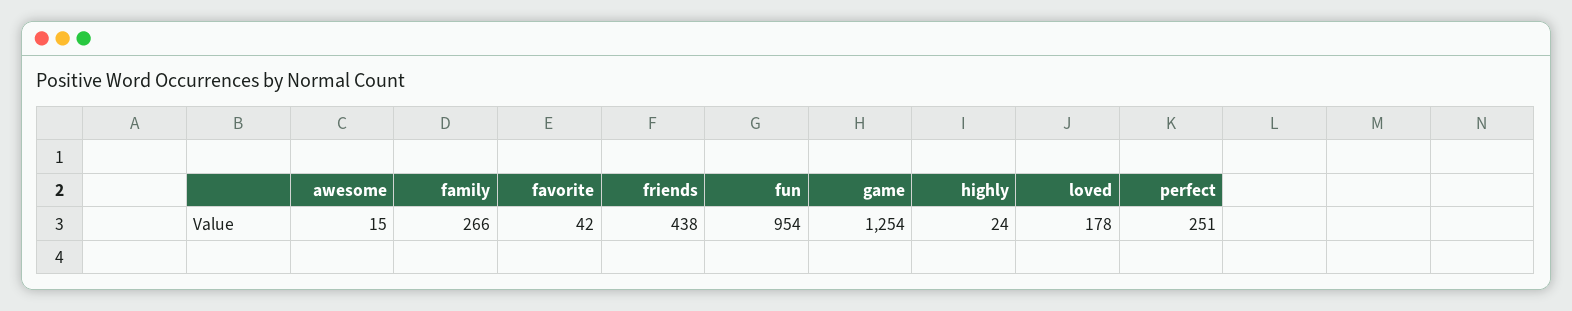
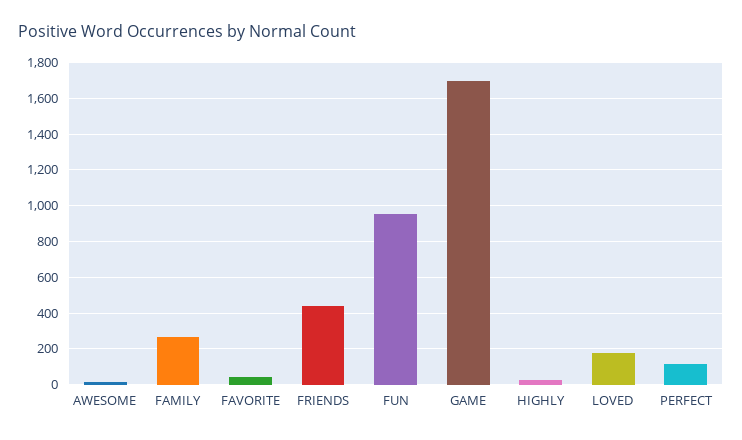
game: 1254 -> 1700
perfect: 251 -> 100

